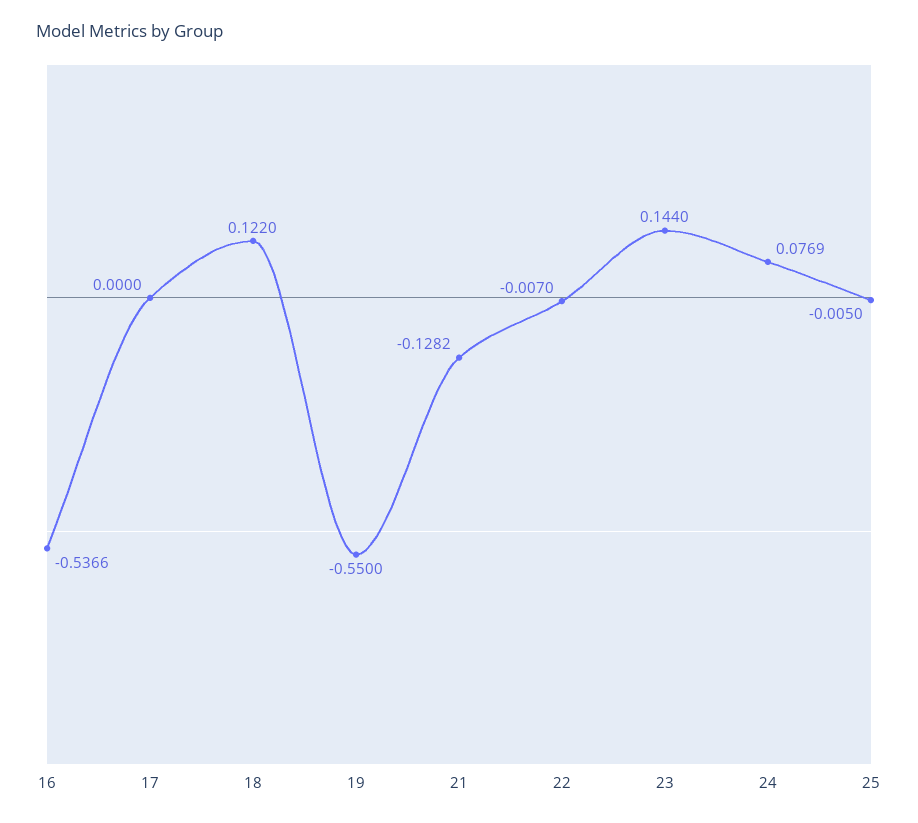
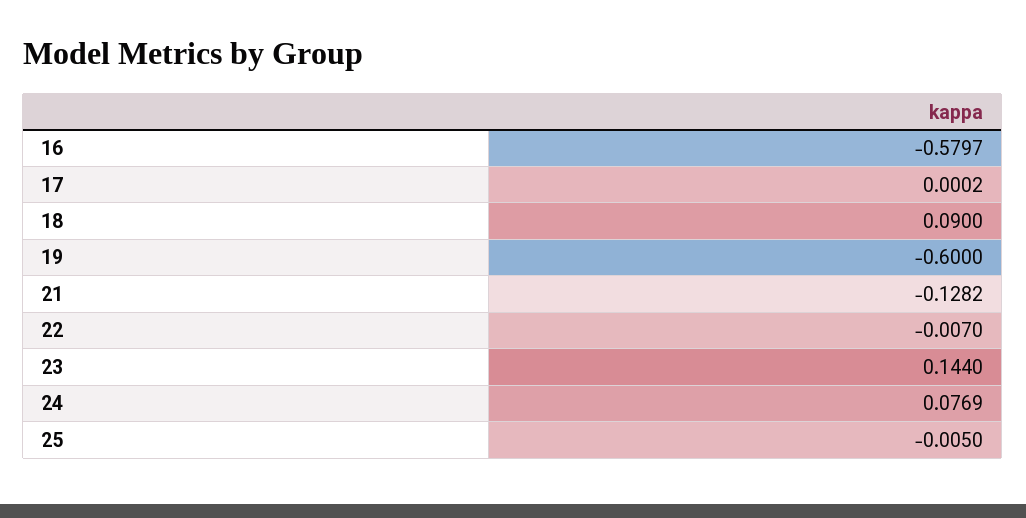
16: -0.5366 -> -0.5797
17: 0 -> 0.0002
18: 0.122 -> 0.09
19: -0.55 -> -0.6

